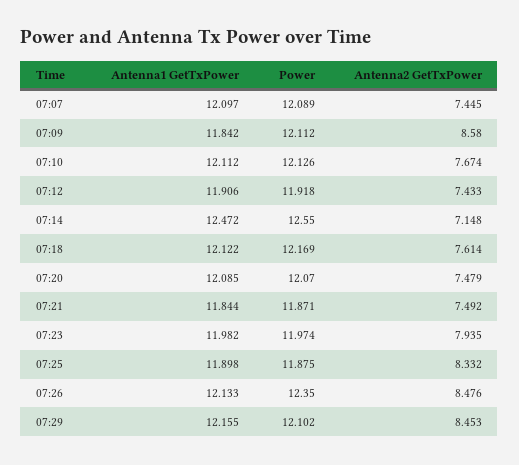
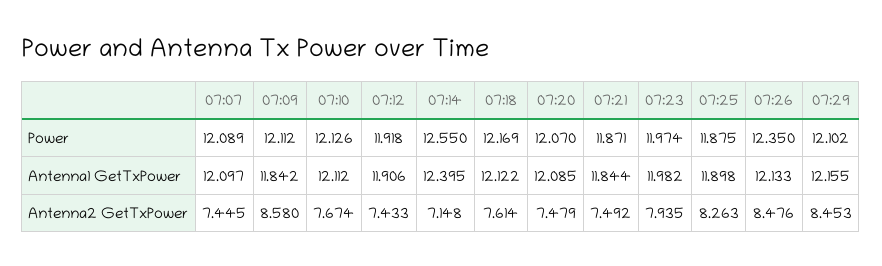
Antenna1 GetTxPower, 07:14: 12.472 -> 12.395
Antenna2 GetTxPower, 07:25: 8.332 -> 8.263

